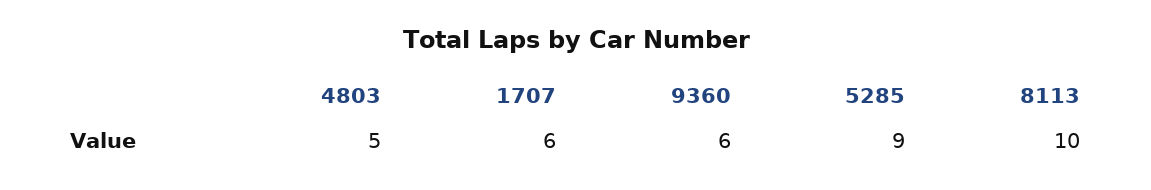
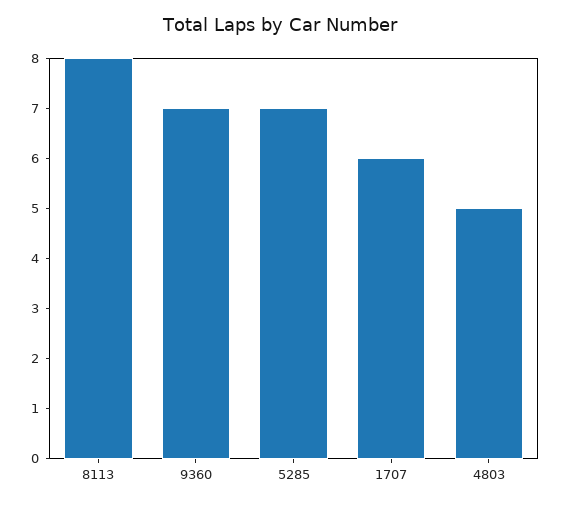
9360: 6 -> 7
5285: 9 -> 7
8113: 10 -> 8

